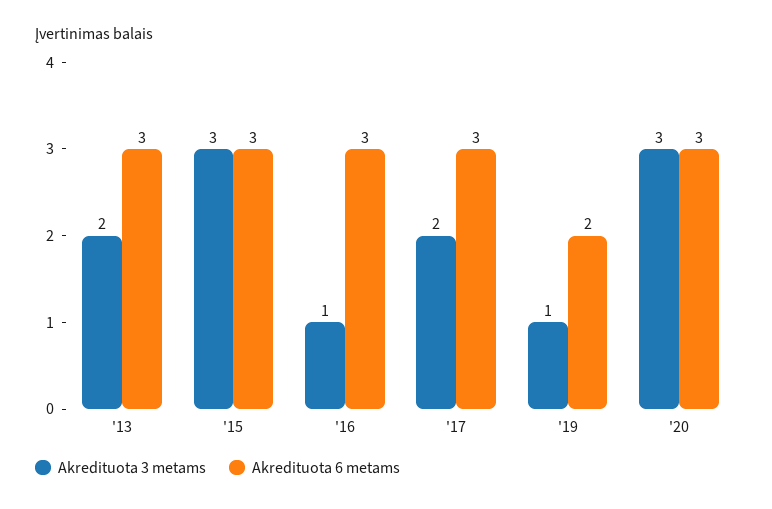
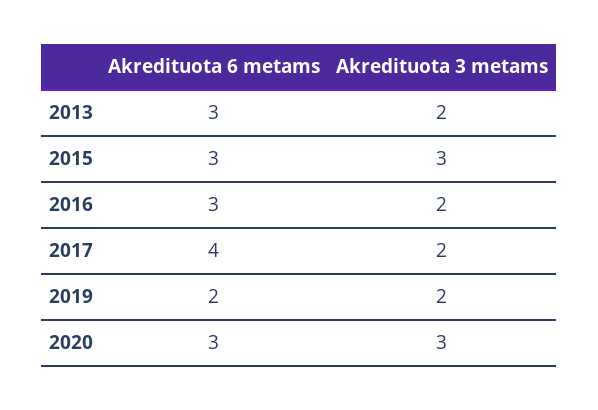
Akredituota 3 metams, '16: 1 -> 2
Akredituota 6 metams, '17: 3 -> 4
Akredituota 3 metams, '19: 1 -> 2

